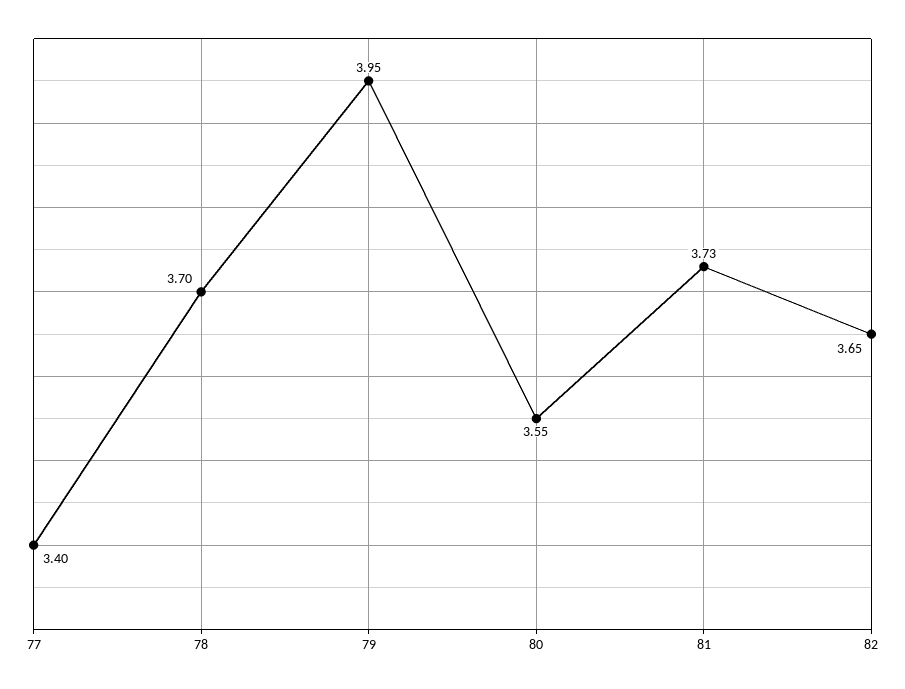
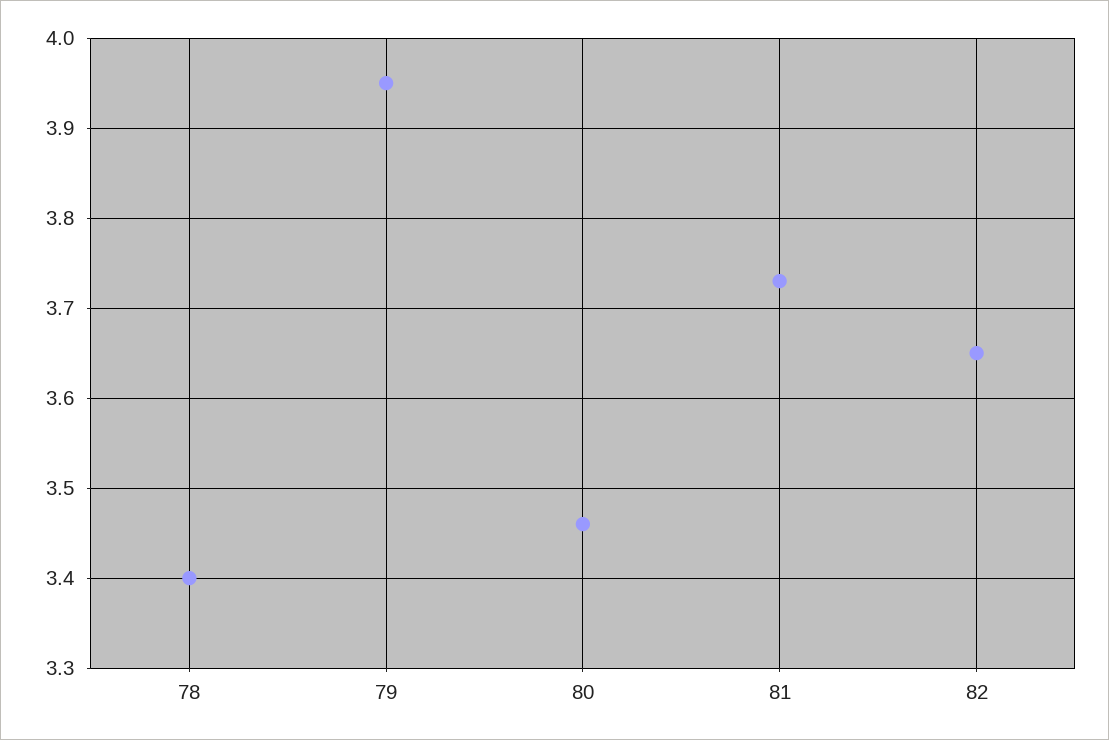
77: 3.4 -> none
78: 3.7 -> 3.4
80: 3.55 -> 3.46

